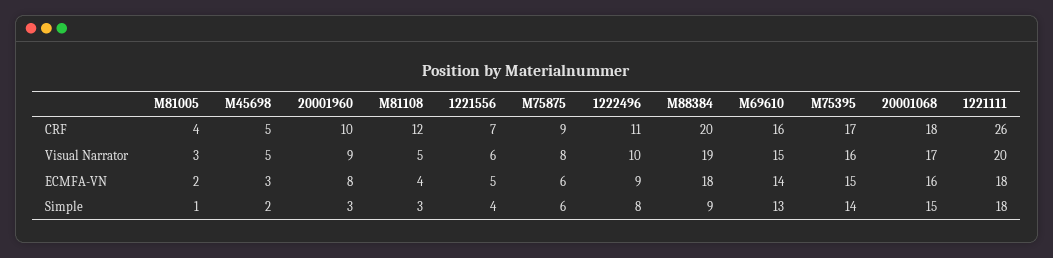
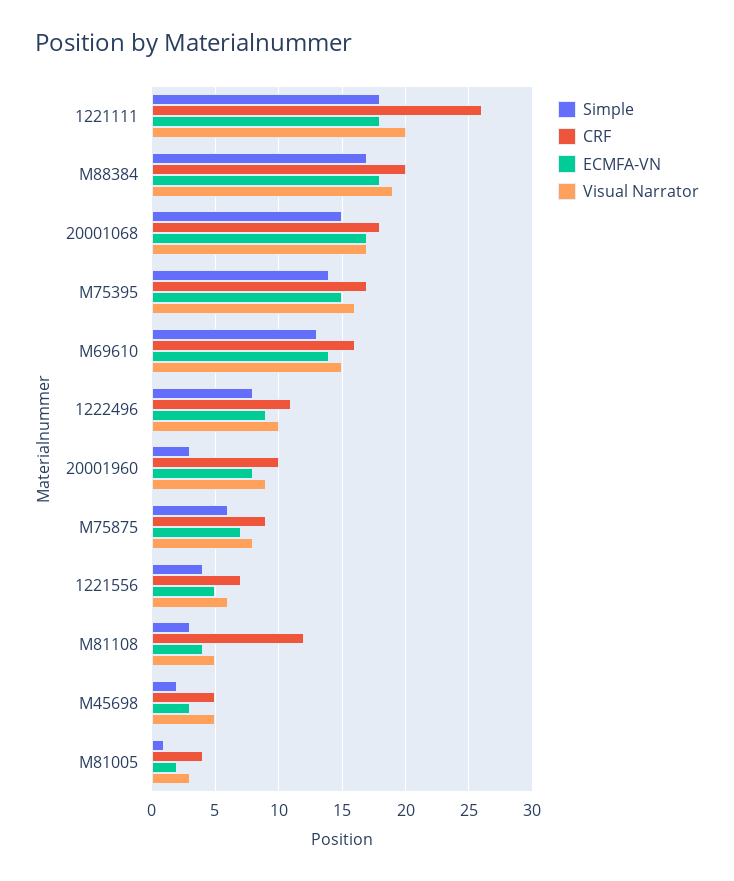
ECMFA-VN, M75875: 6 -> 7
ECMFA-VN, 20001068: 16 -> 17
Simple, M88384: 9 -> 17

